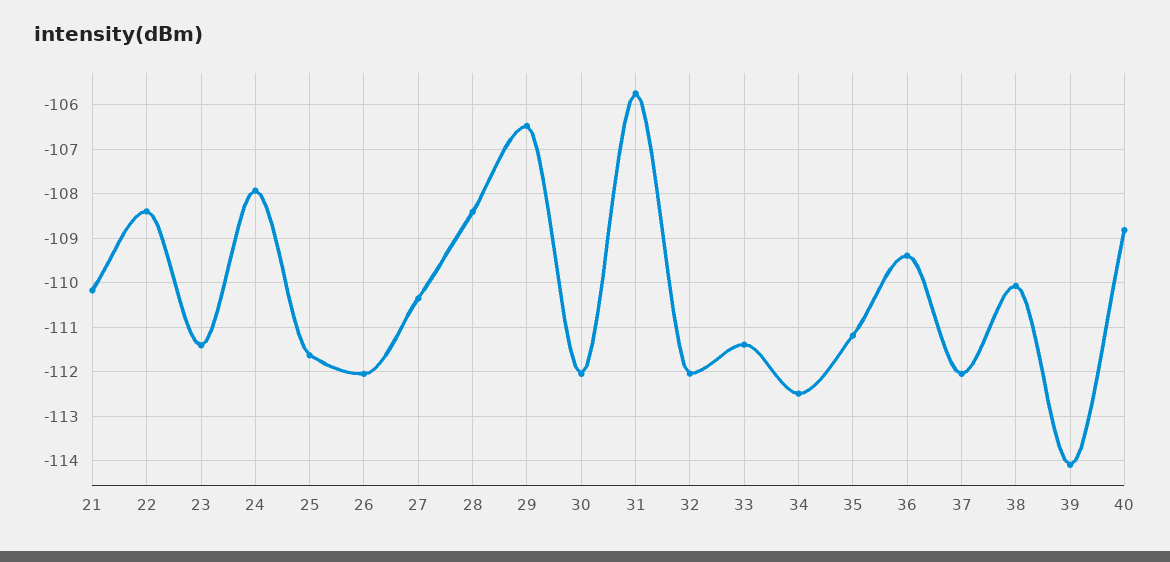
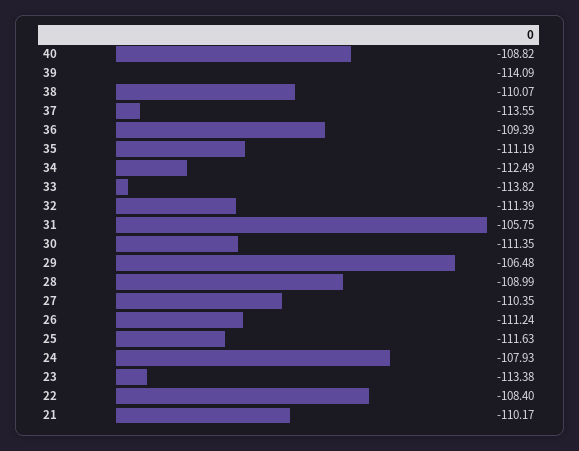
23: -111.4 -> -113.38
26: -112 -> -111.24
28: -108.4 -> -108.99
30: -112 -> -111.35
32: -112 -> -111.39
33: -111.4 -> -113.82
37: -112 -> -113.55

